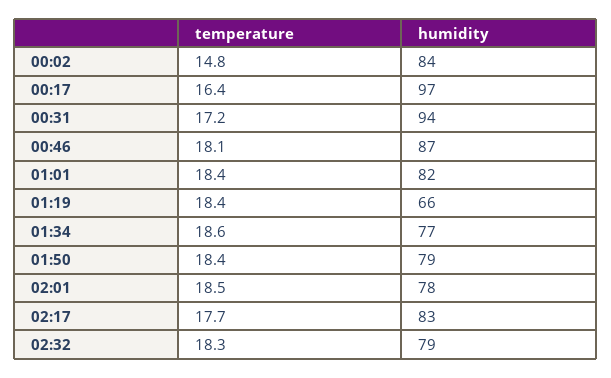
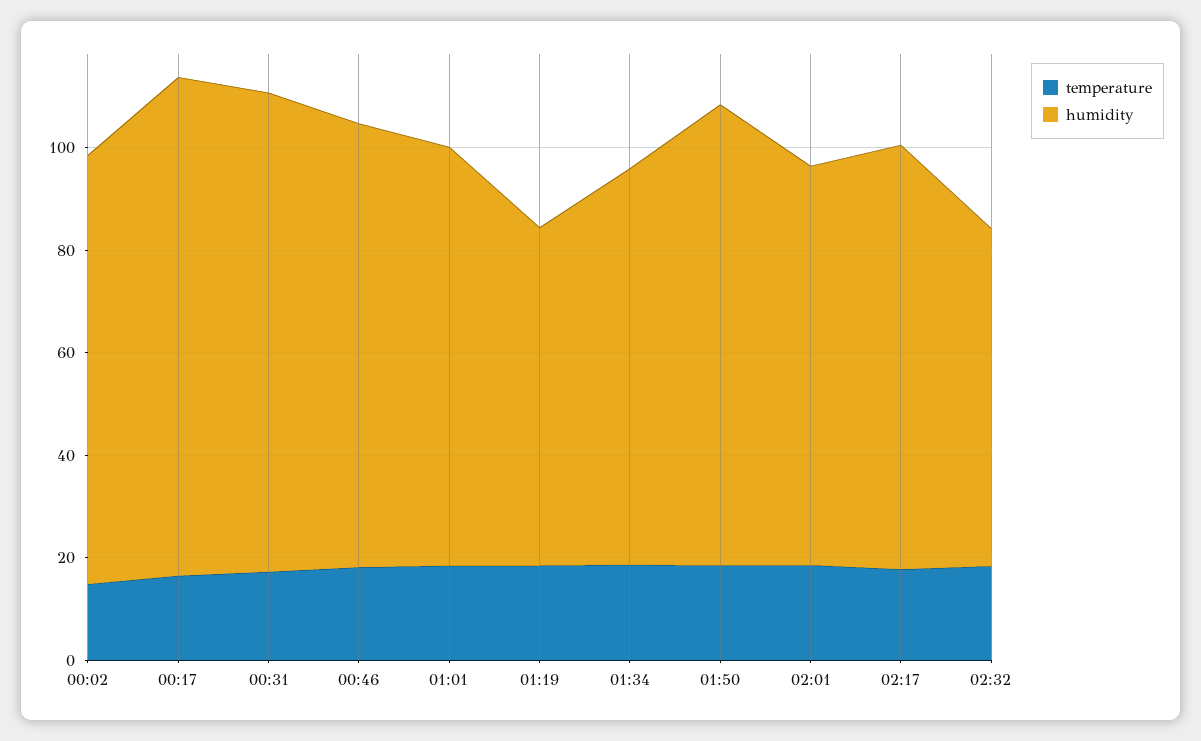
humidity, 01:50: 79 -> 90
humidity, 02:32: 79 -> 65

